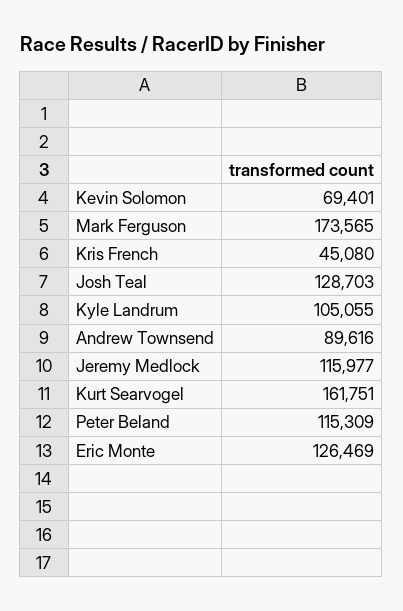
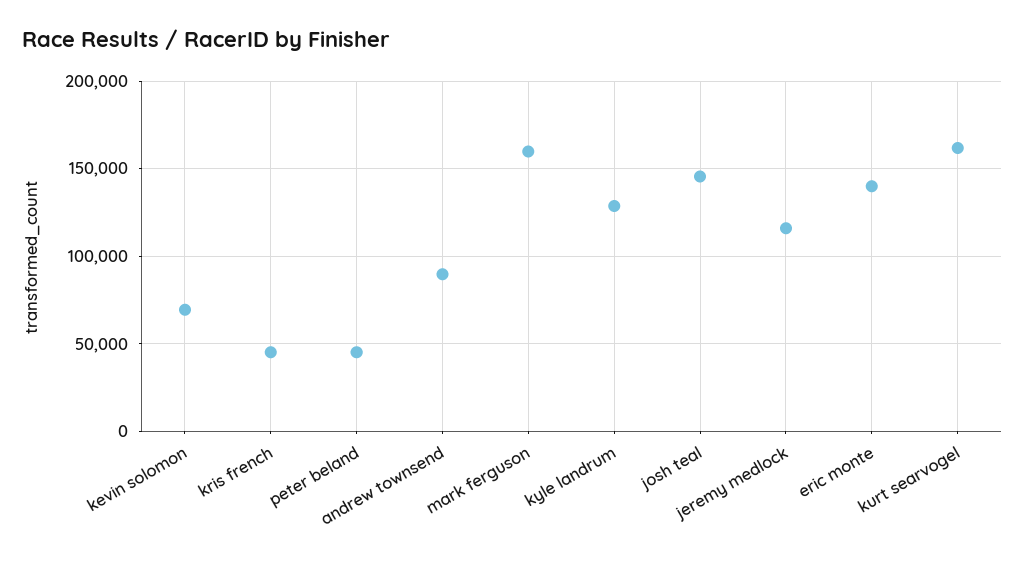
Mark Ferguson: 173565 -> 160000
Josh Teal: 128703 -> 145000
Kyle Landrum: 105055 -> 130000
Peter Beland: 115309 -> 45000
Eric Monte: 126469 -> 140000

